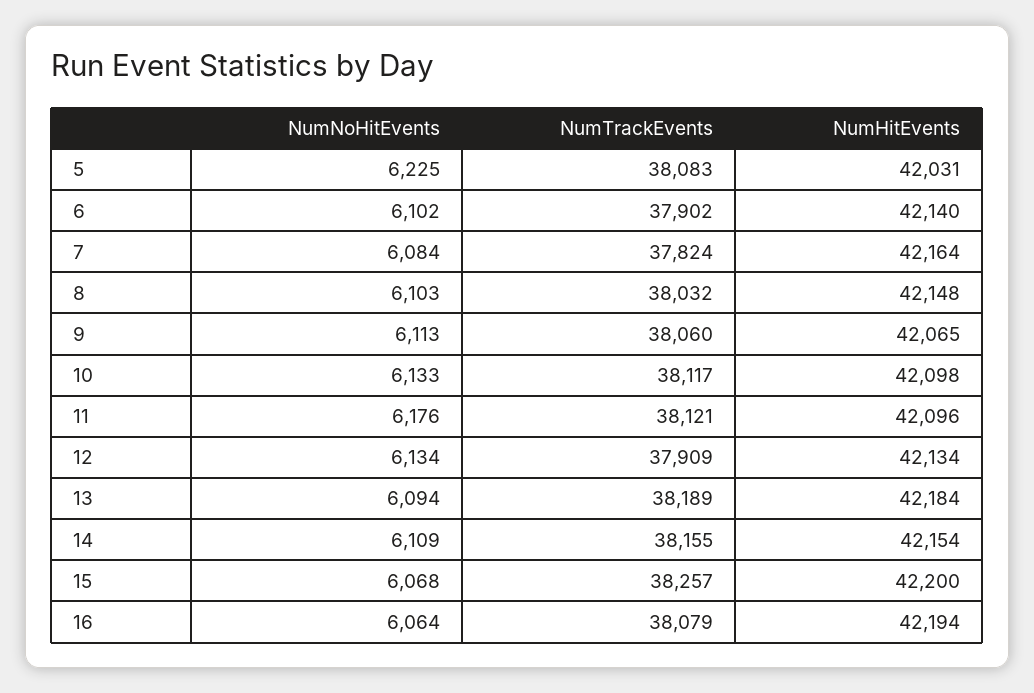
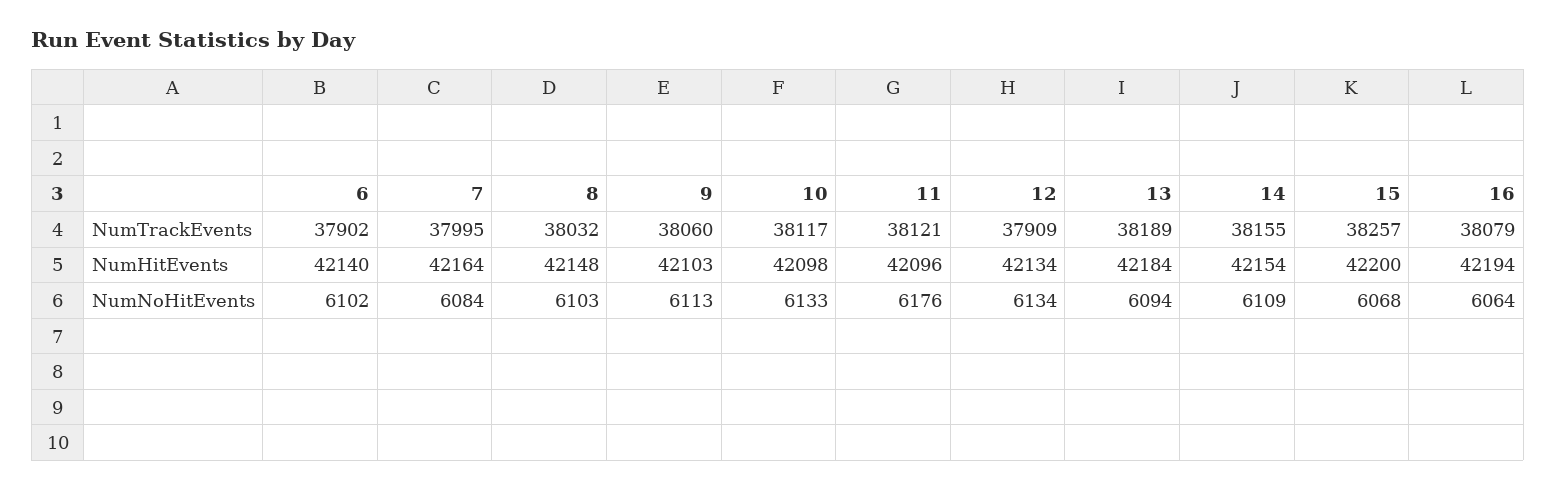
NumNoHitEvents, 5: 6225 -> none
NumTrackEvents, 5: 38083 -> none
NumHitEvents, 5: 42031 -> none
NumTrackEvents, 7: 37824 -> 37995
NumHitEvents, 9: 42065 -> 42103

